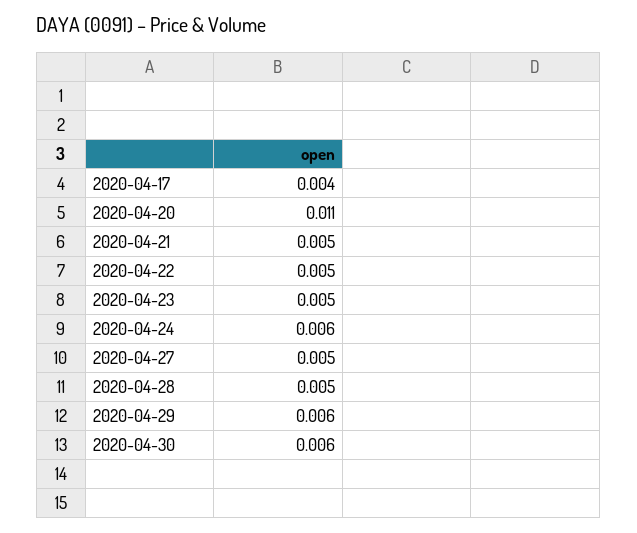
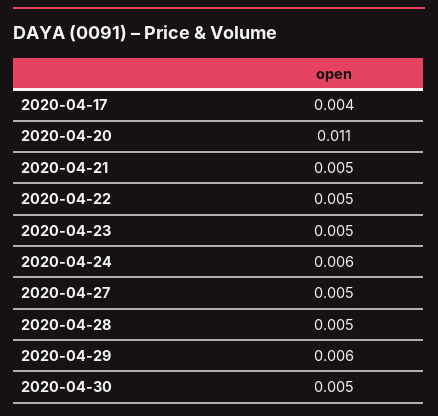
2020-04-30: 0.006 -> 0.005

